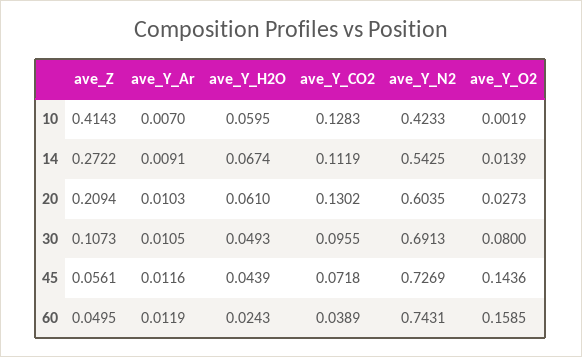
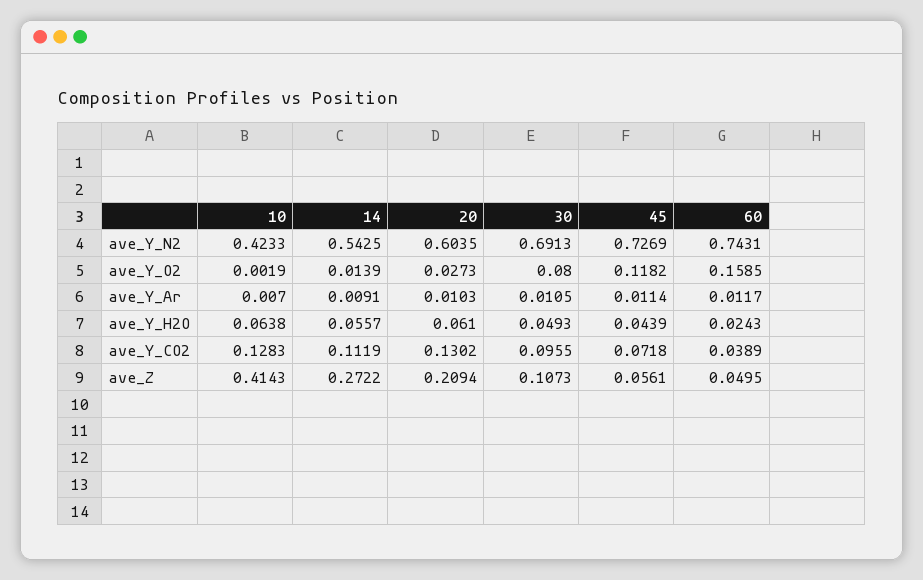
ave_Y_H2O, 10: 0.0595 -> 0.0638
ave_Y_H2O, 14: 0.0674 -> 0.0557
ave_Y_Ar, 45: 0.0116 -> 0.0114
ave_Y_O2, 45: 0.1436 -> 0.1182
ave_Y_Ar, 60: 0.0119 -> 0.0117

